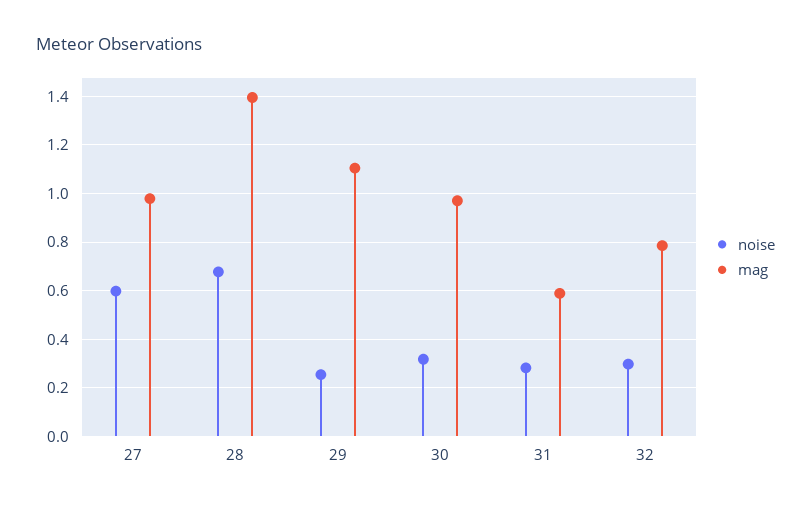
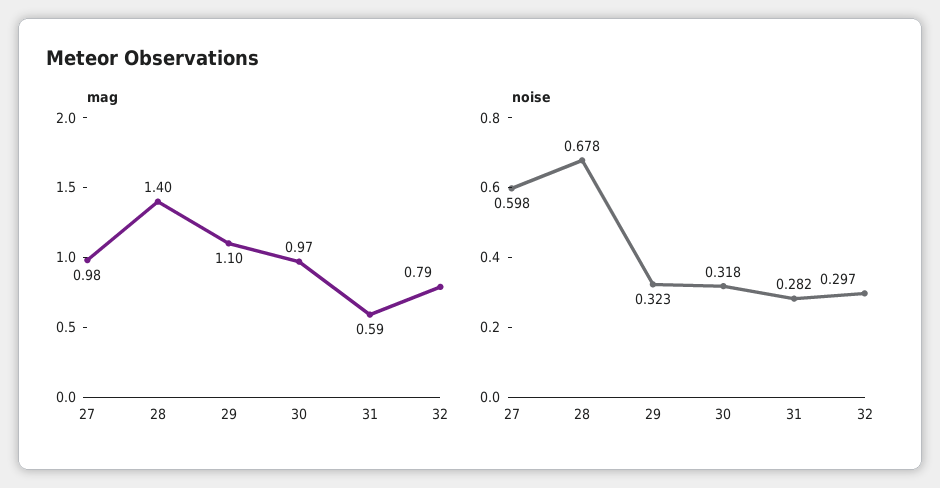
noise, 29: 0.25 -> 0.323

